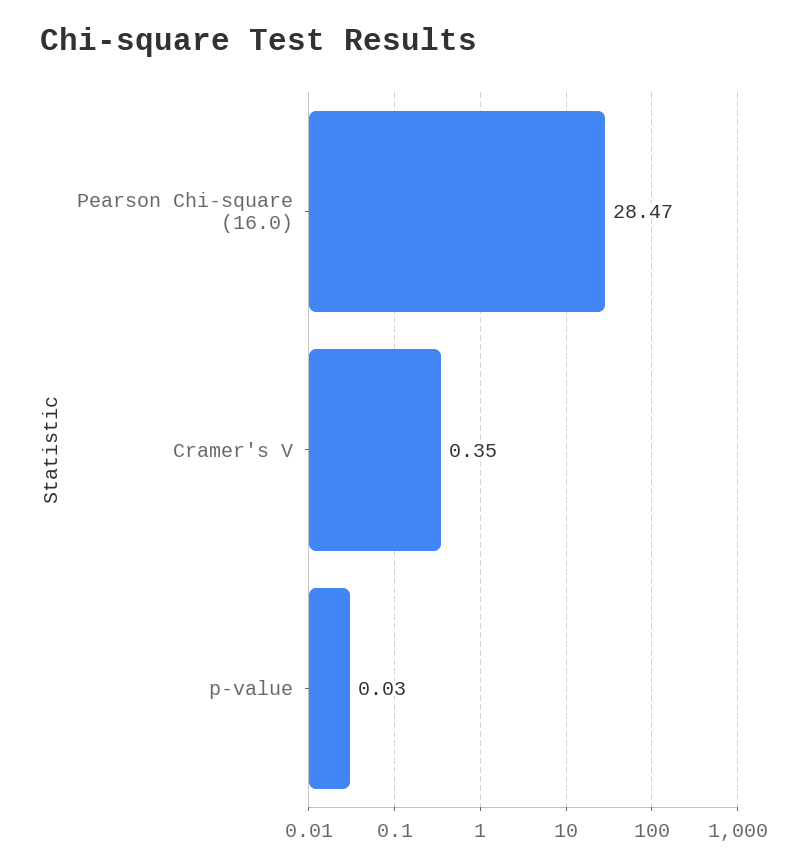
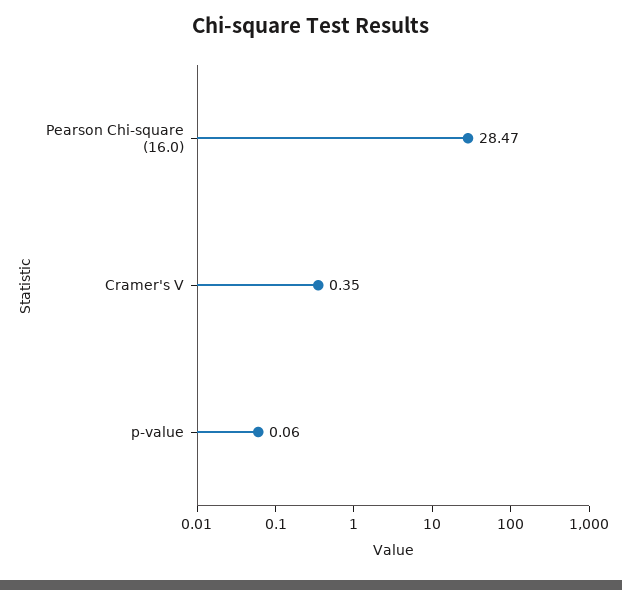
p-value: 0.03 -> 0.06

